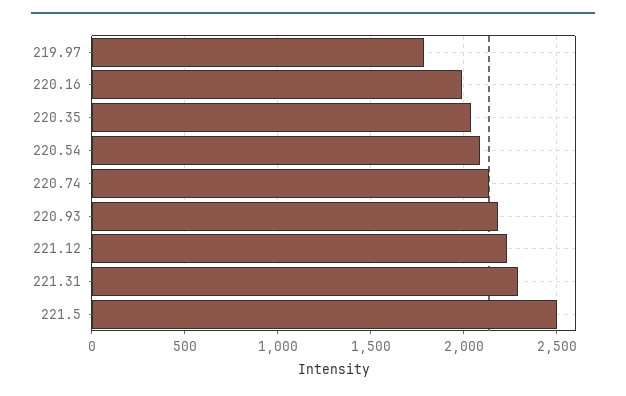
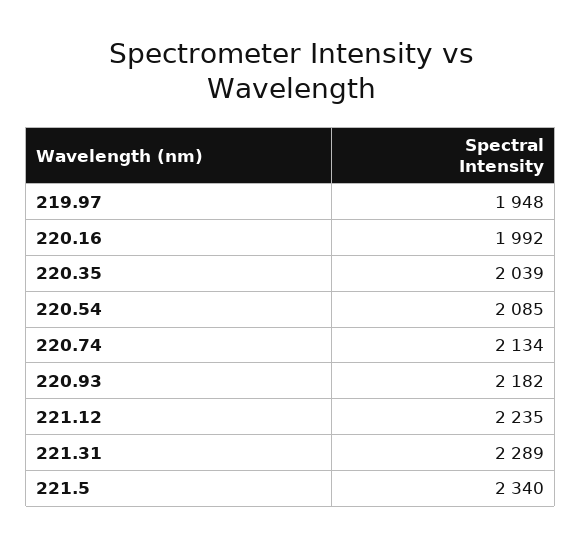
219.97: 1800 -> 1948
221.5: 2500 -> 2340

